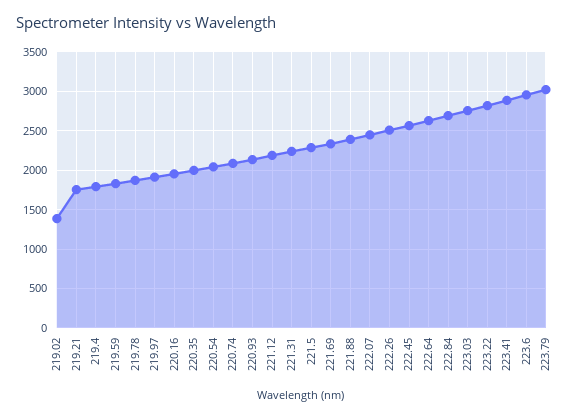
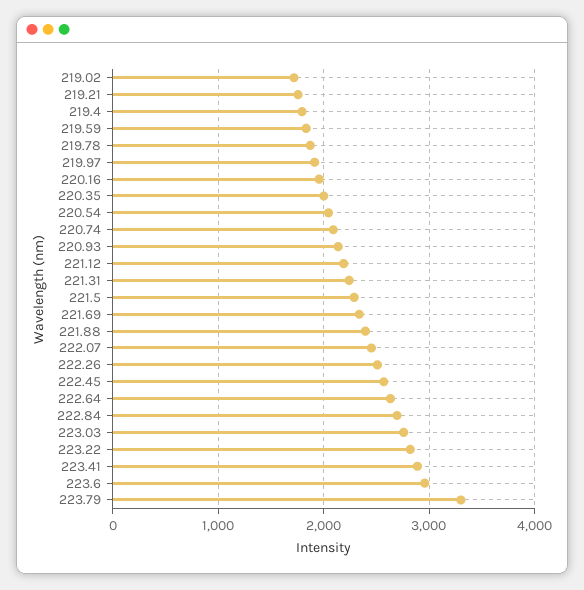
219.02: 1400 -> 1700
223.79: 3000 -> 3300

